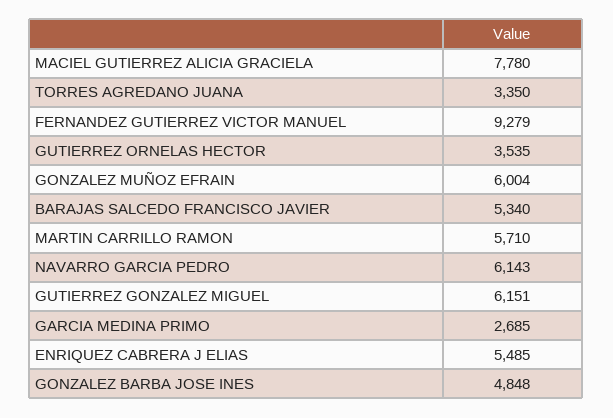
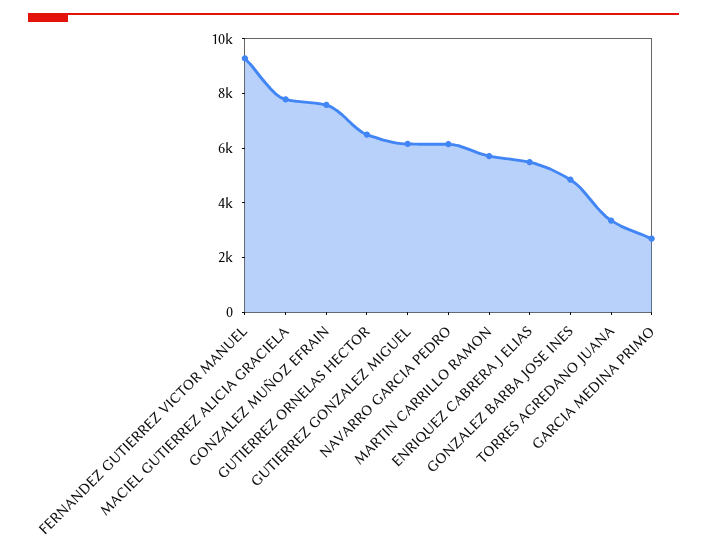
GUTIERREZ ORNELAS HECTOR: 3535 -> 6500
GONZALEZ MUÑOZ EFRAIN: 6004 -> 7500
BARAJAS SALCEDO FRANCISCO JAVIER: 5340 -> none

